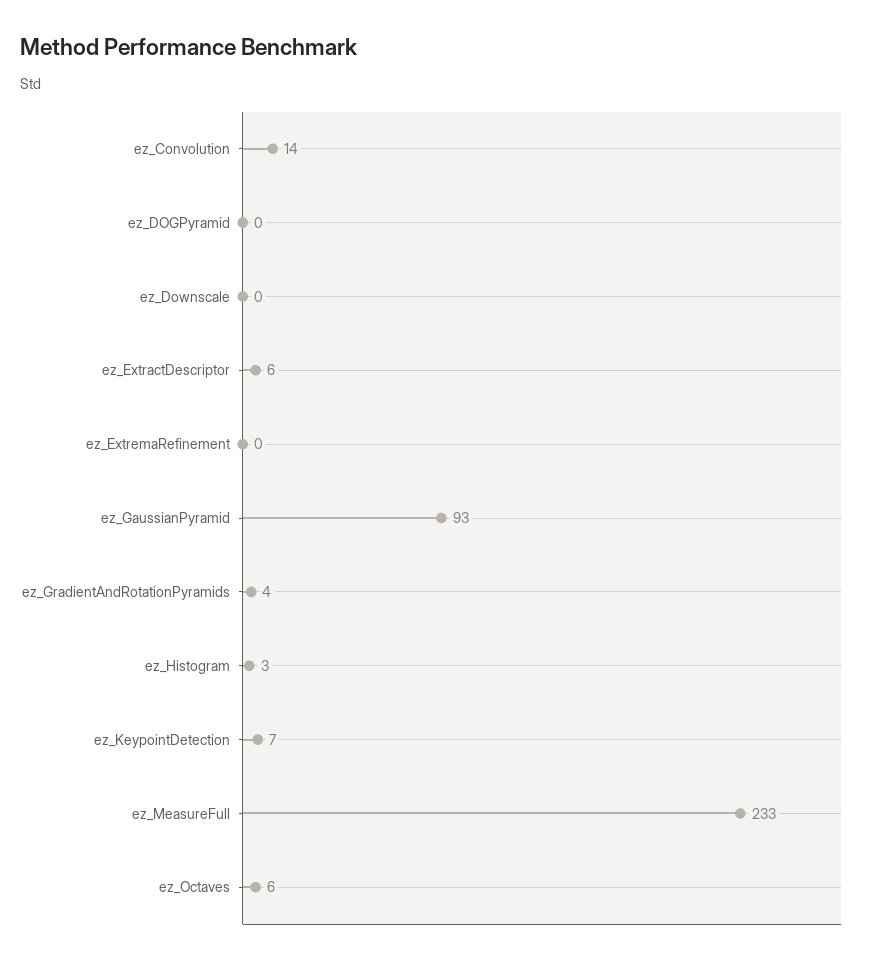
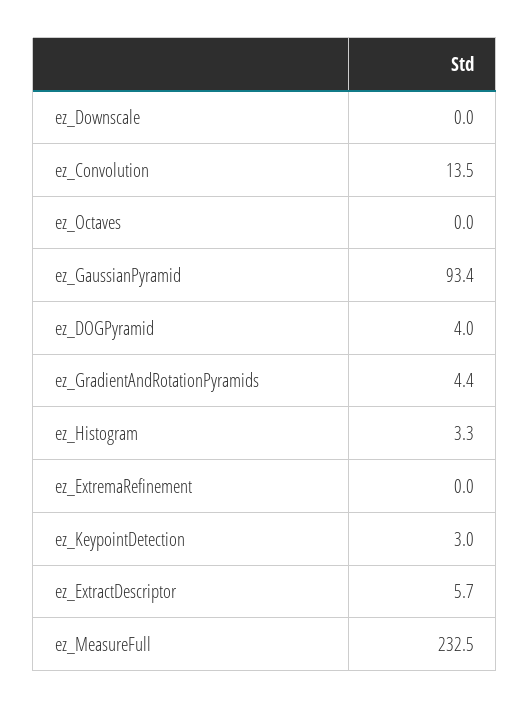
ez_DOGPyramid: 0 -> 4
ez_KeypointDetection: 7 -> 3
ez_Octaves: 6 -> 0

